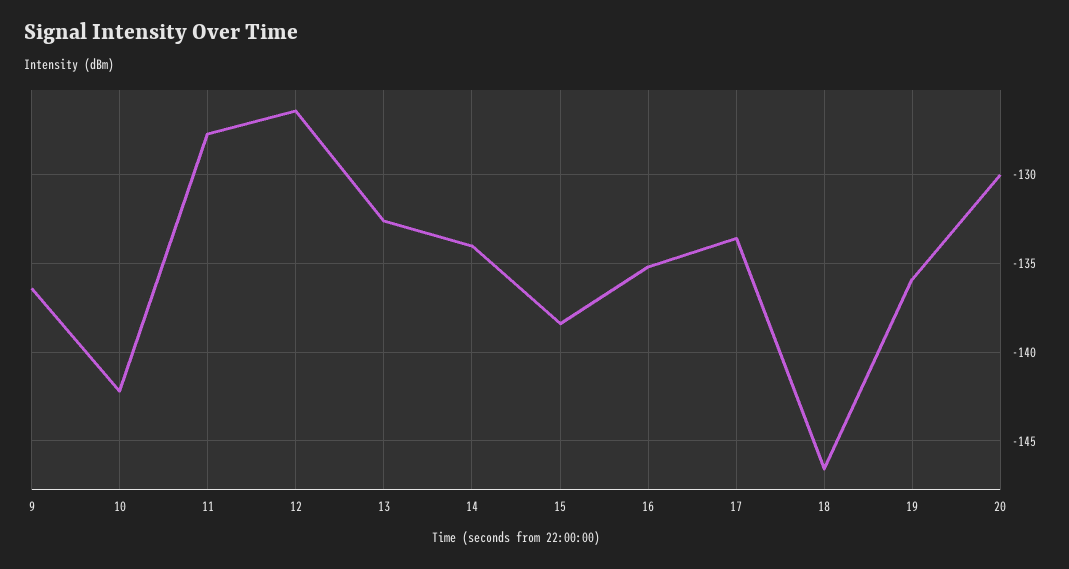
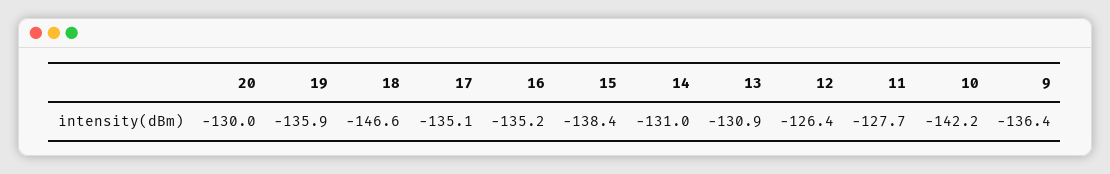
13: -132.5 -> -130.9
14: -134 -> -131
17: -133.5 -> -135.1

